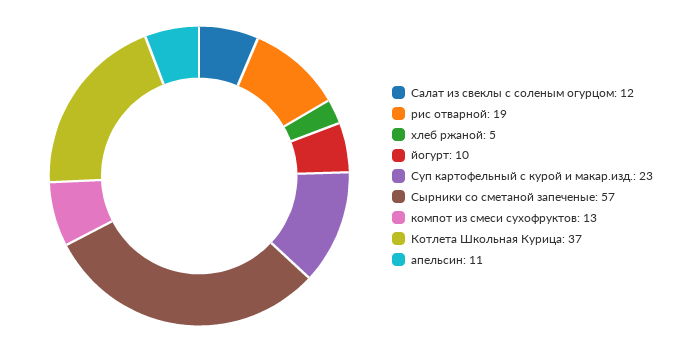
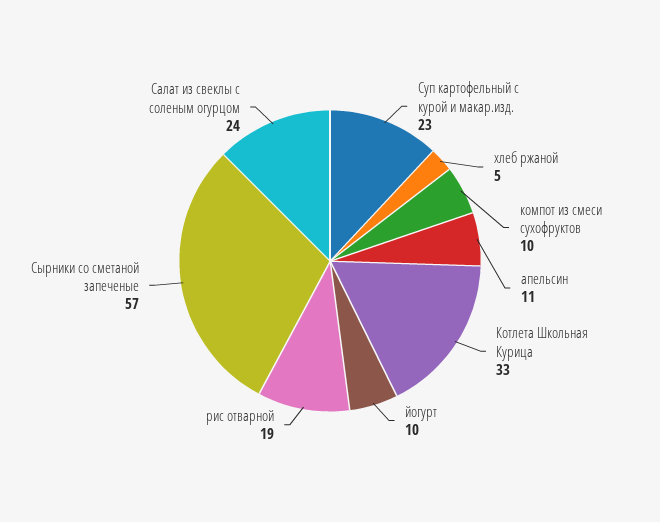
Салат из свеклы с соленым огурцом: 12 -> 24
компот из смеси сухофруктов: 13 -> 10
Котлета Школьная Курица: 37 -> 33

